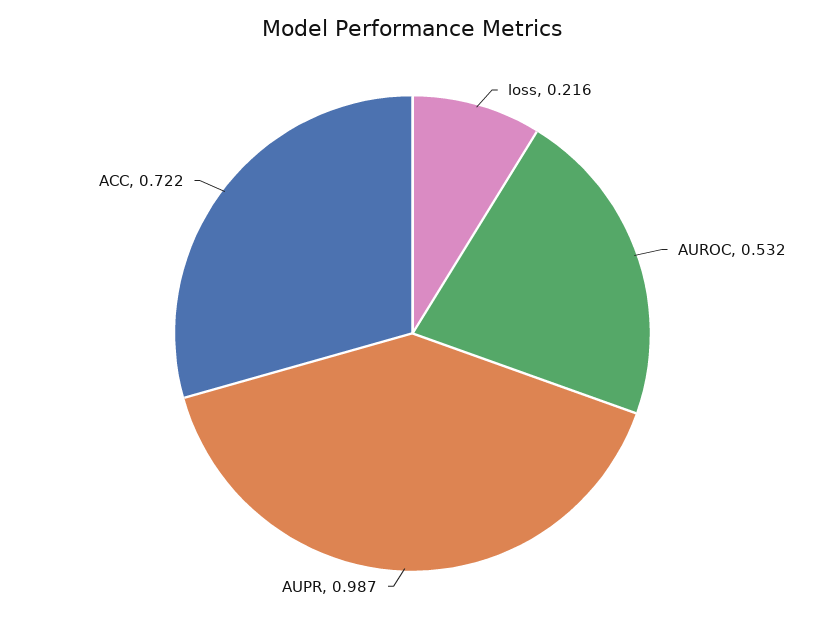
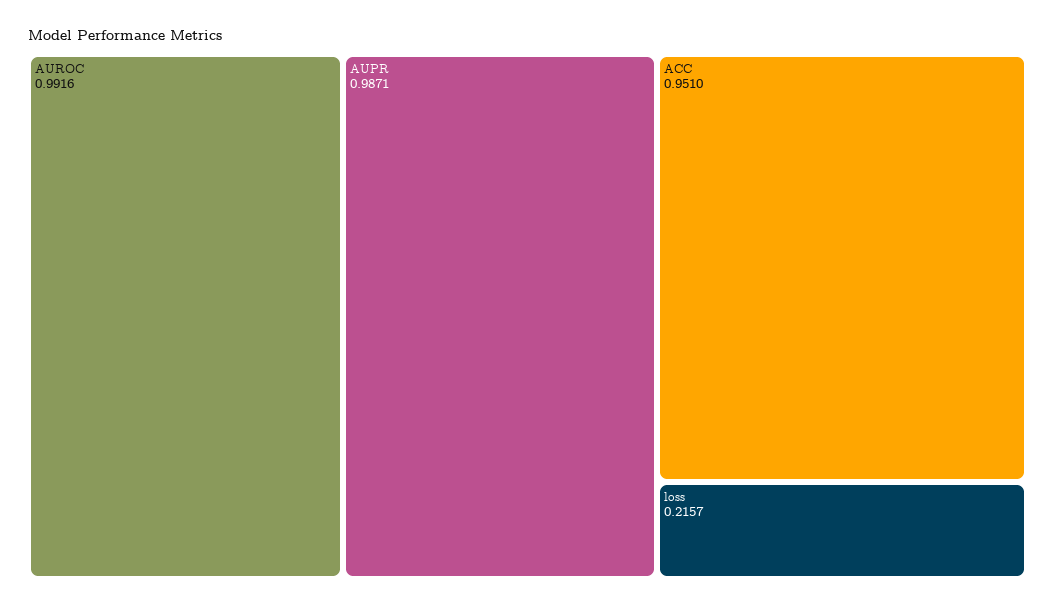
AUROC: 0.532 -> 0.9916
ACC: 0.722 -> 0.951

